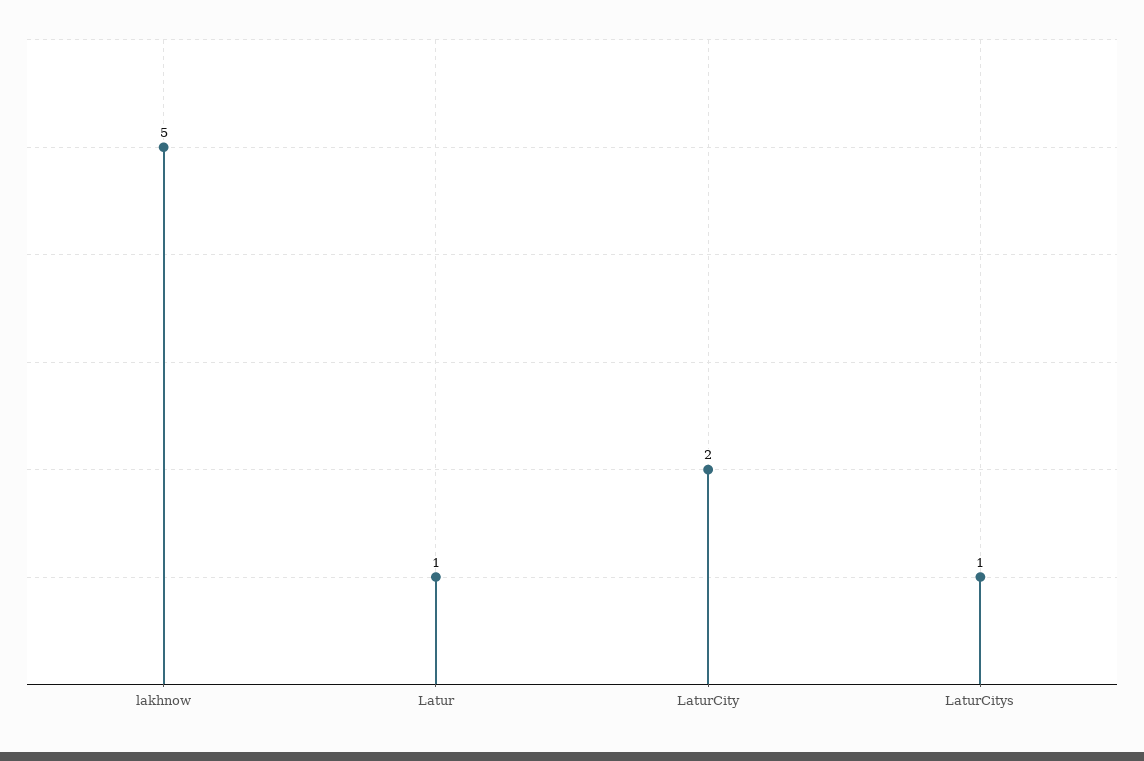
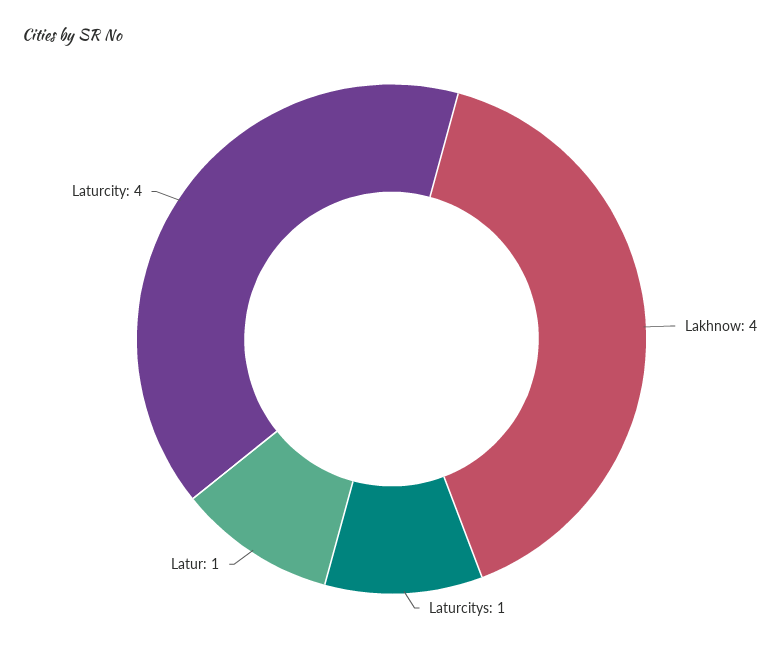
lakhnow: 5 -> 4
LaturCity: 2 -> 4

